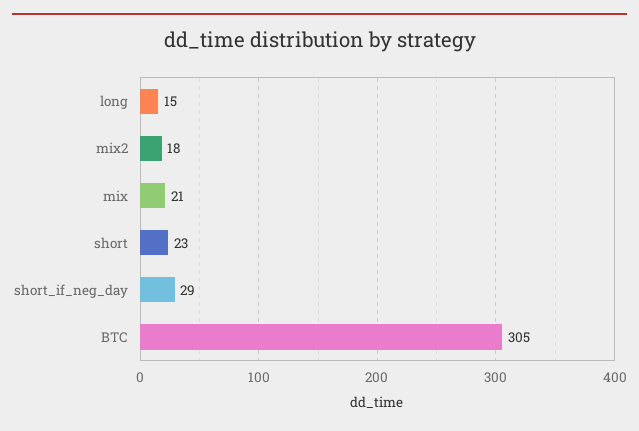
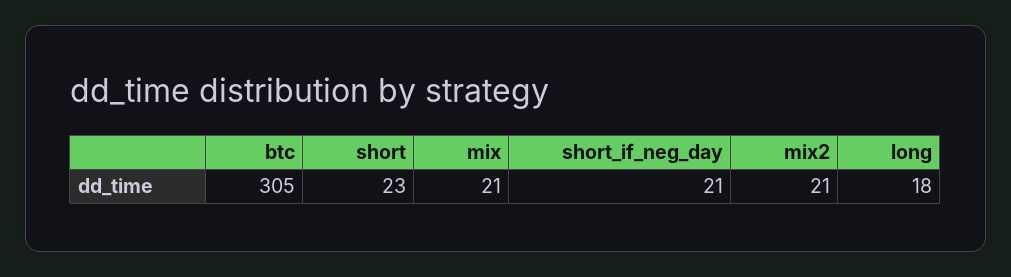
long: 15 -> 18
mix2: 18 -> 21
short_if_neg_day: 29 -> 21

